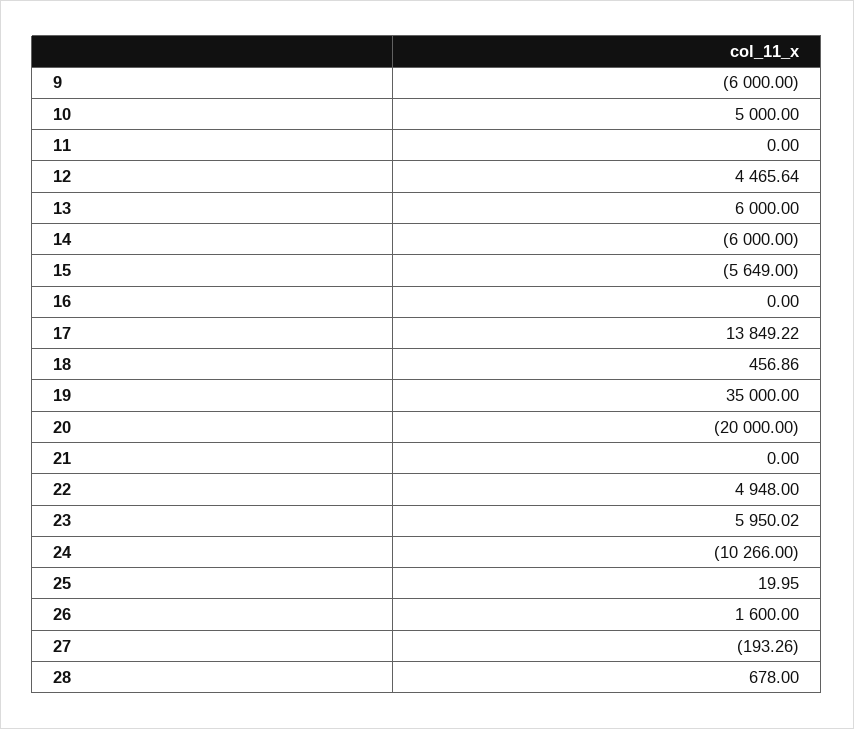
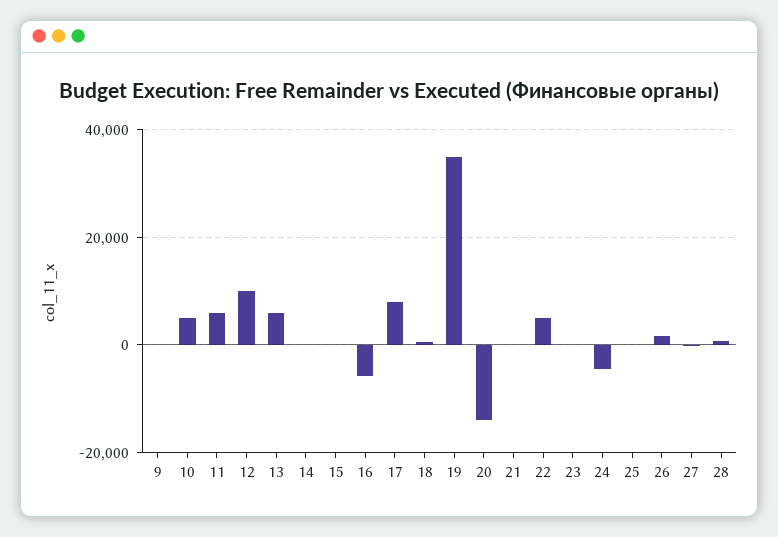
9: -6000 -> 0
11: 0 -> 6000
12: 4465.64 -> 10000
14: -6000 -> 0
15: -5649 -> 0
16: 0 -> -6000
17: 13849.22 -> 8000
20: -20000 -> -14000
23: 5950.02 -> 0
24: -10266 -> -4000

